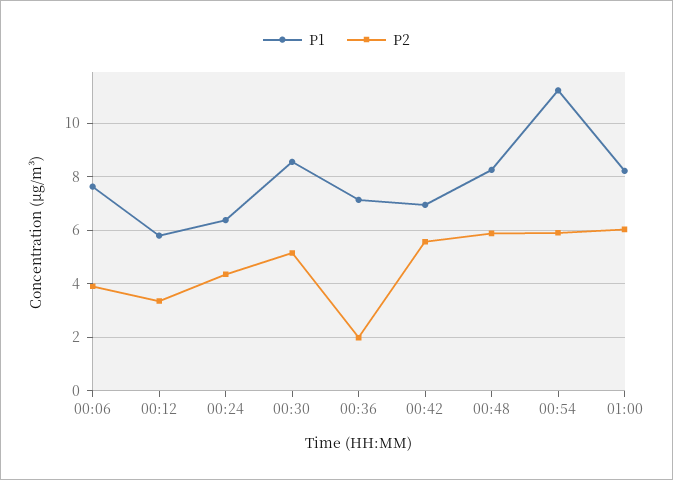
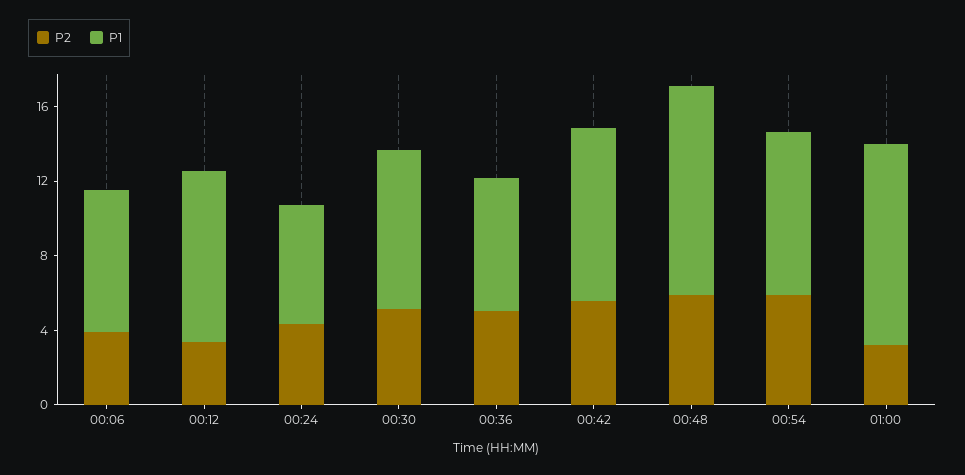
P1, 00:12: 5.75 -> 9
P2, 00:36: 2 -> 5
P1, 00:42: 7 -> 9
P1, 00:48: 8.25 -> 11
P1, 00:54: 11.25 -> 9
P1, 01:00: 8.25 -> 11
P2, 01:00: 6 -> 3

